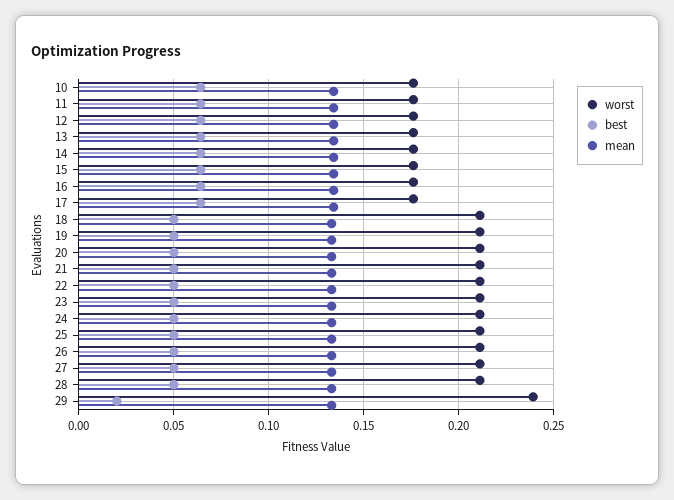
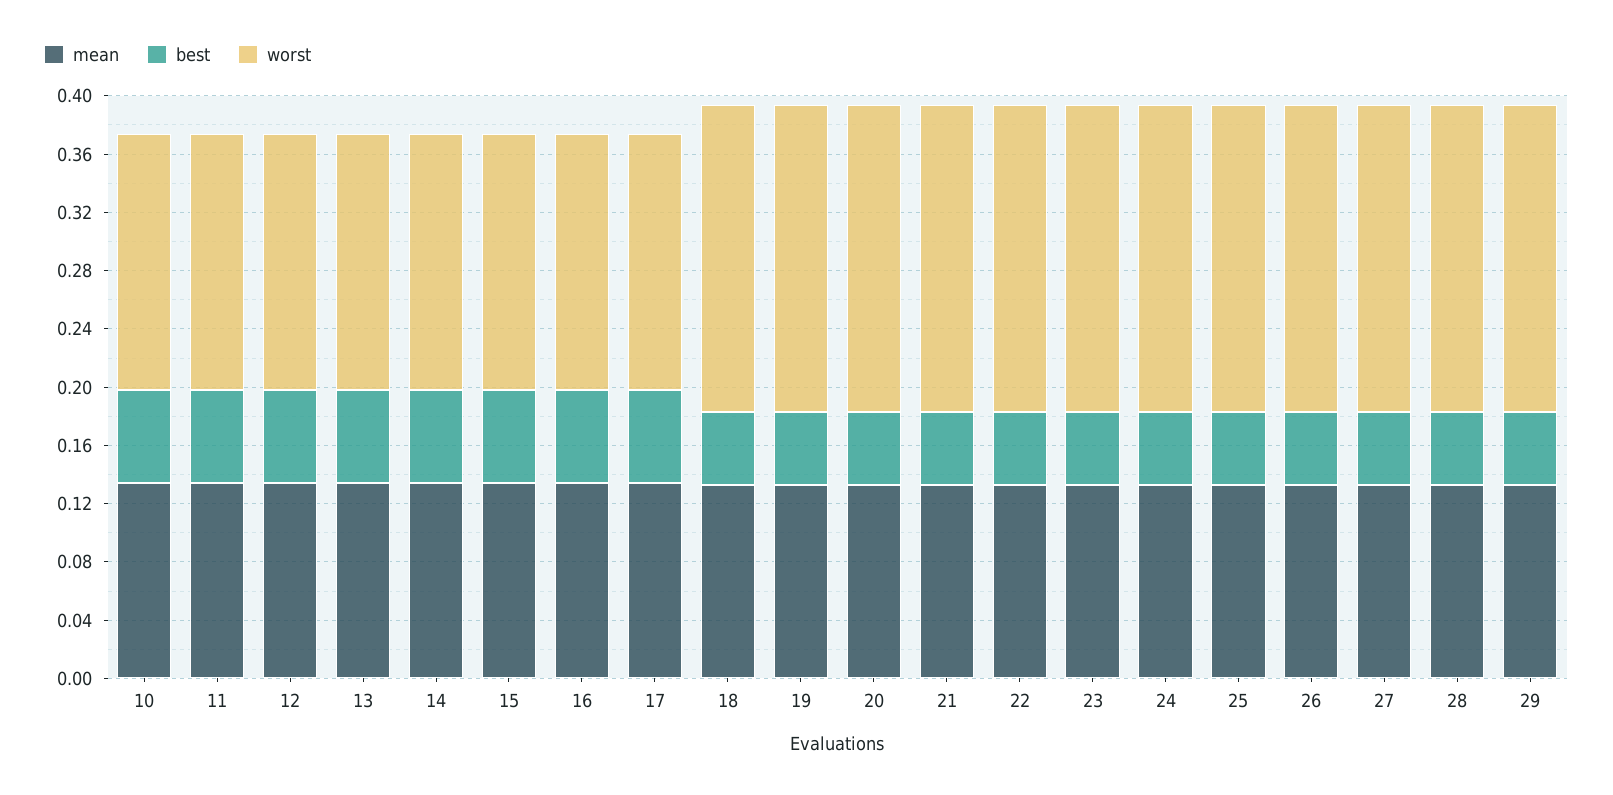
worst, 29: 0.24 -> 0.21
best, 29: 0.02 -> 0.05

